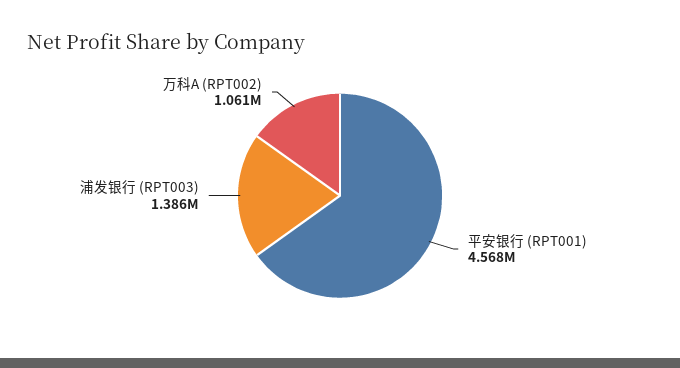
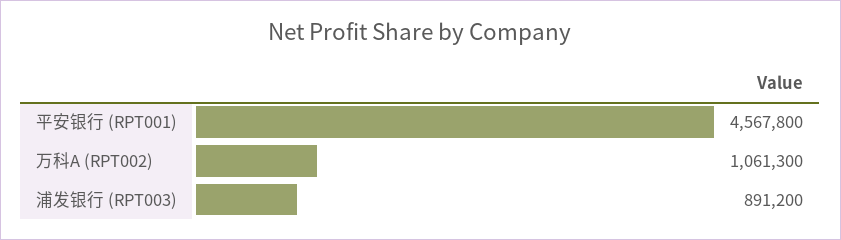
浦发银行 (RPT003): 1386000 -> 891200

